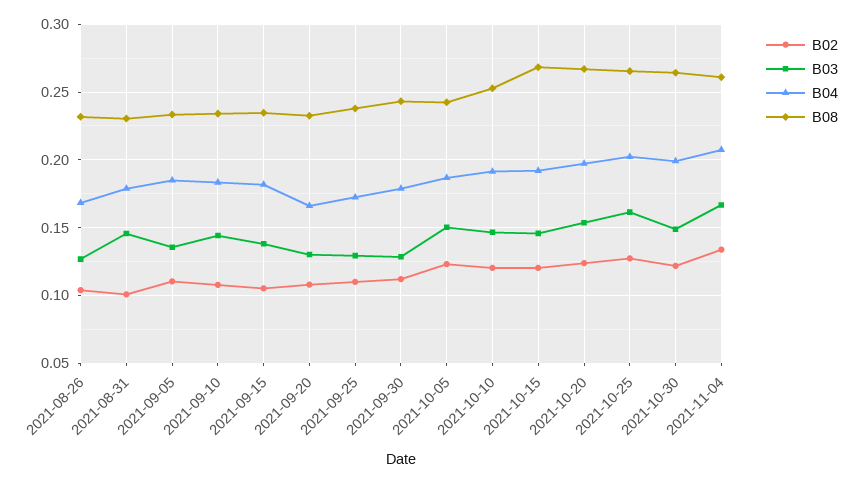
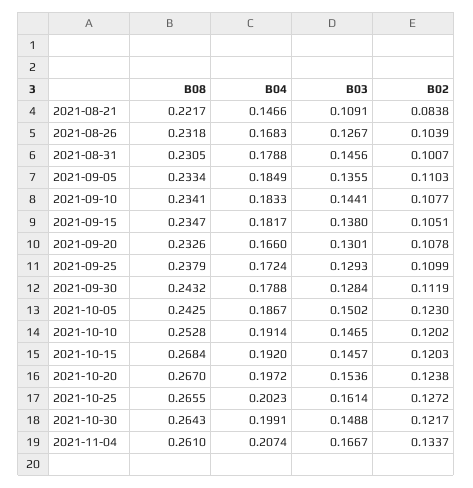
B08, 2021-08-21: none -> 0.2217
B04, 2021-08-21: none -> 0.1466
B03, 2021-08-21: none -> 0.1091
B02, 2021-08-21: none -> 0.0838

